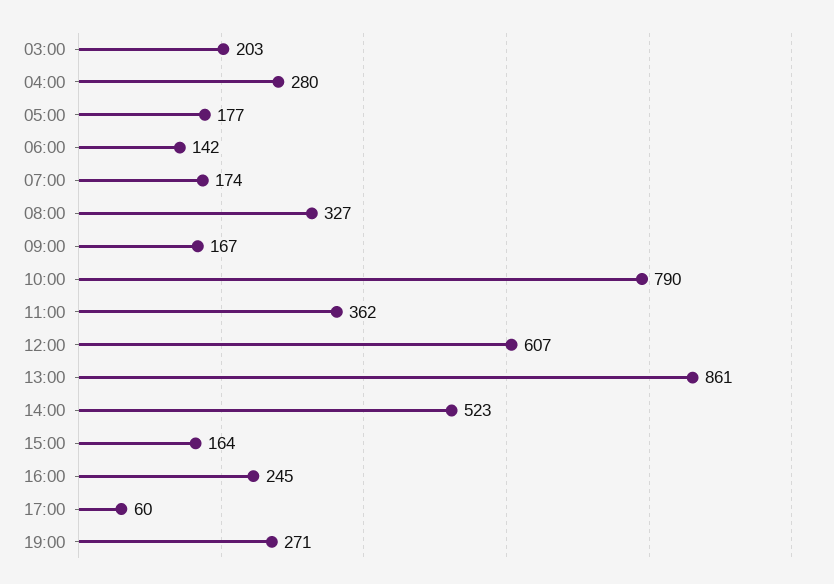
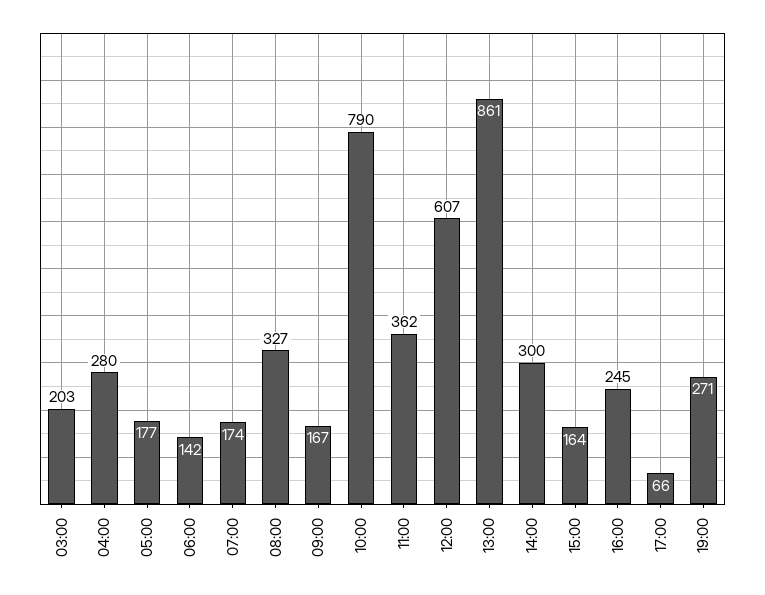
14:00: 523 -> 300
17:00: 60 -> 66

